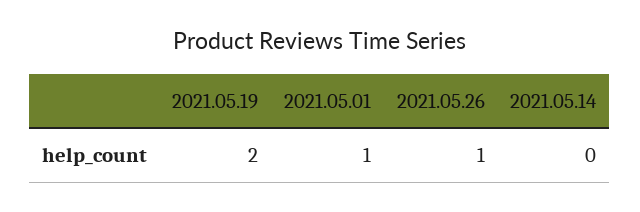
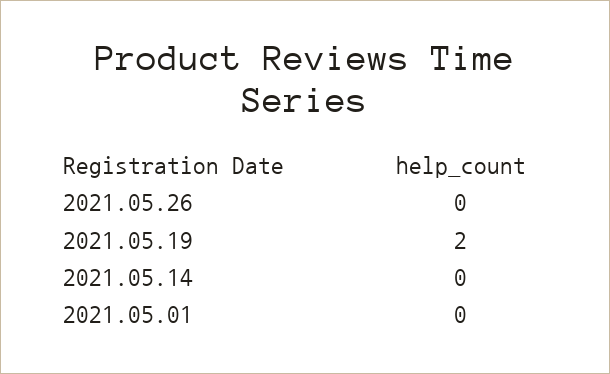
2021.05.01: 1 -> 0
2021.05.26: 1 -> 0

